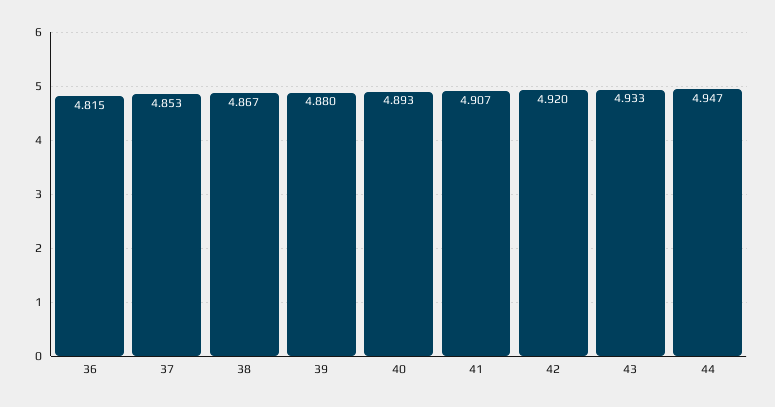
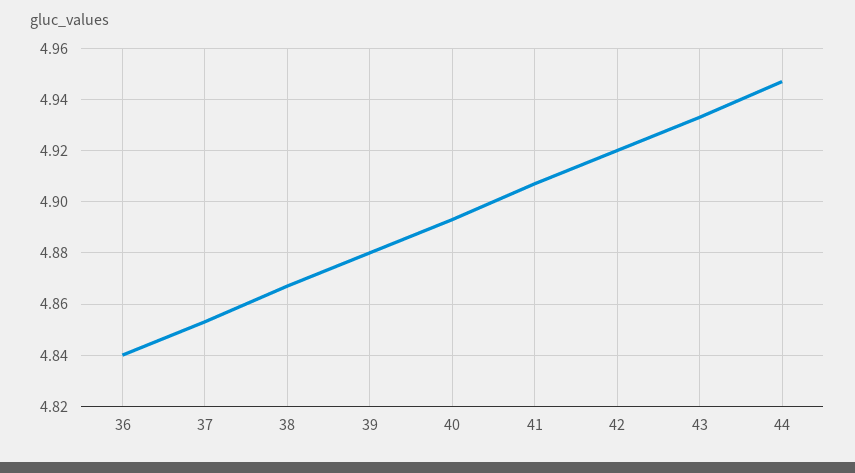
36: 4.815 -> 4.84

